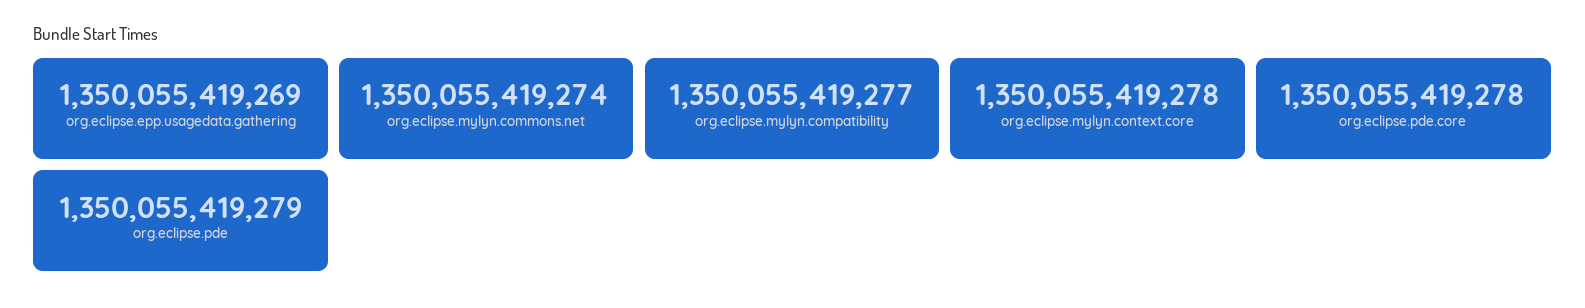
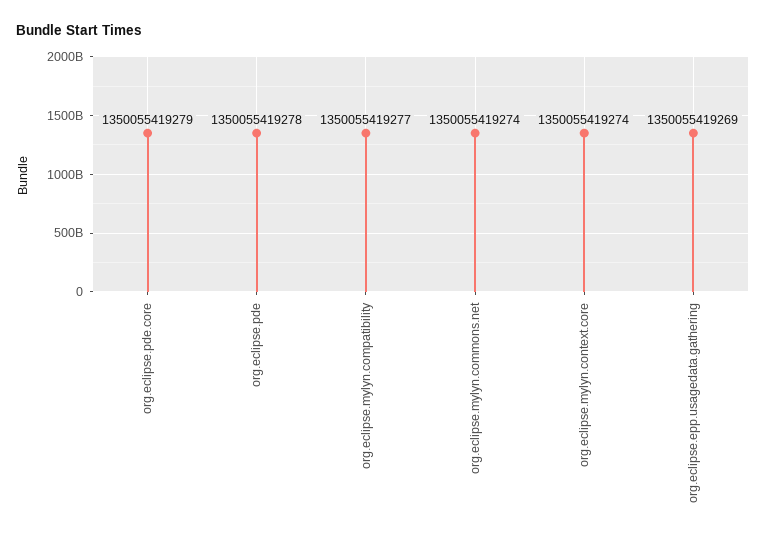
org.eclipse.mylyn.context.core: 1350055419278 -> 1350055419274
org.eclipse.pde.core: 1350055419278 -> 1350055419279
org.eclipse.pde: 1350055419279 -> 1350055419278

